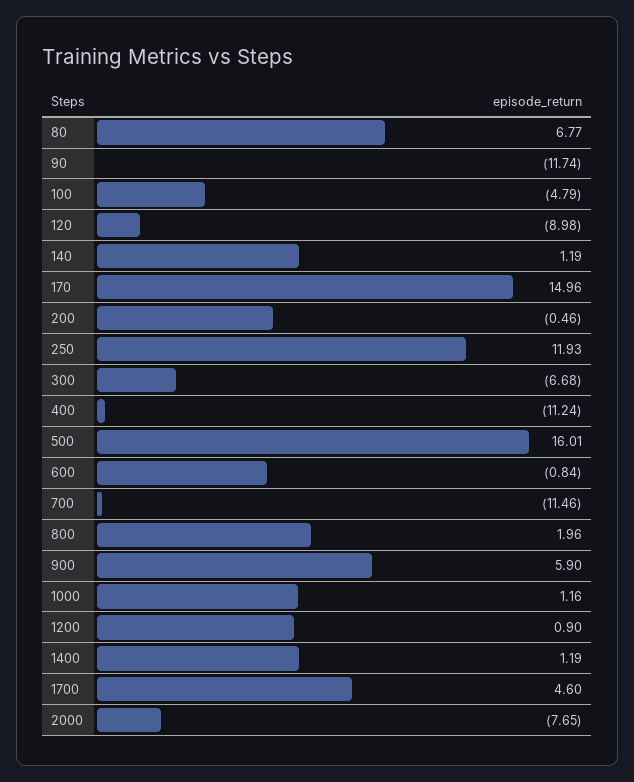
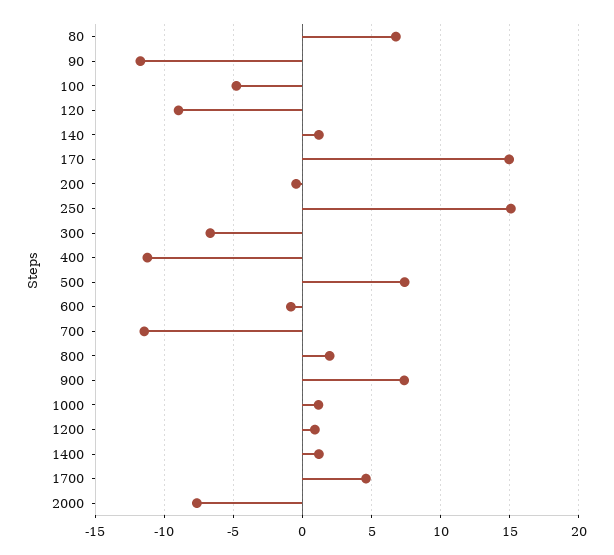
250: 11.93 -> 15
500: 16.01 -> 7.5
900: 5.9 -> 7.5

